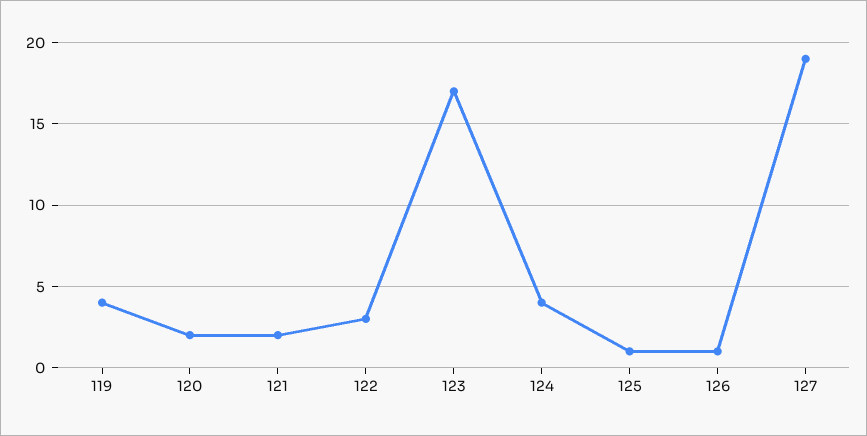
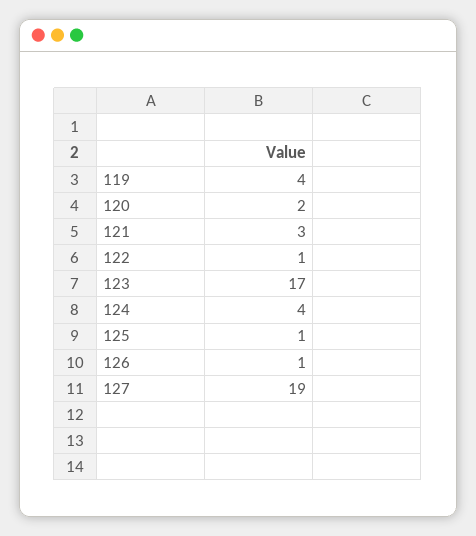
121: 2 -> 3
122: 3 -> 1

